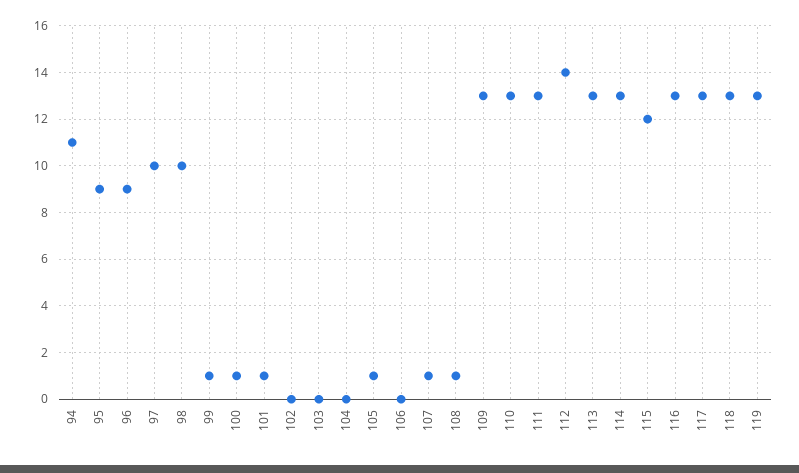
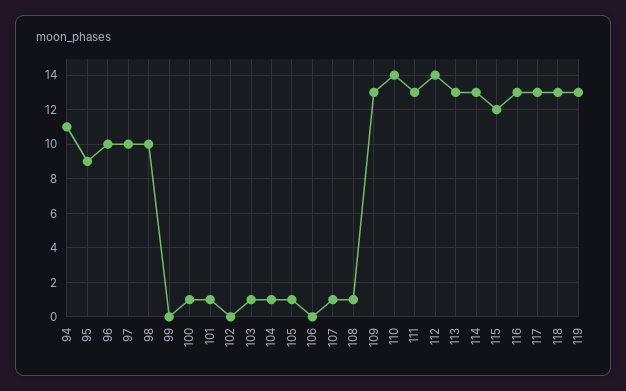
96: 9 -> 10
99: 1 -> 0
103: 0 -> 1
104: 0 -> 1
110: 13 -> 14

